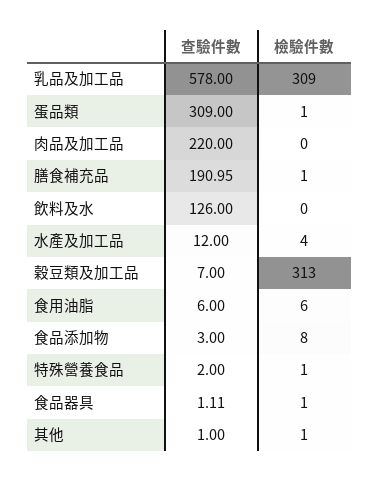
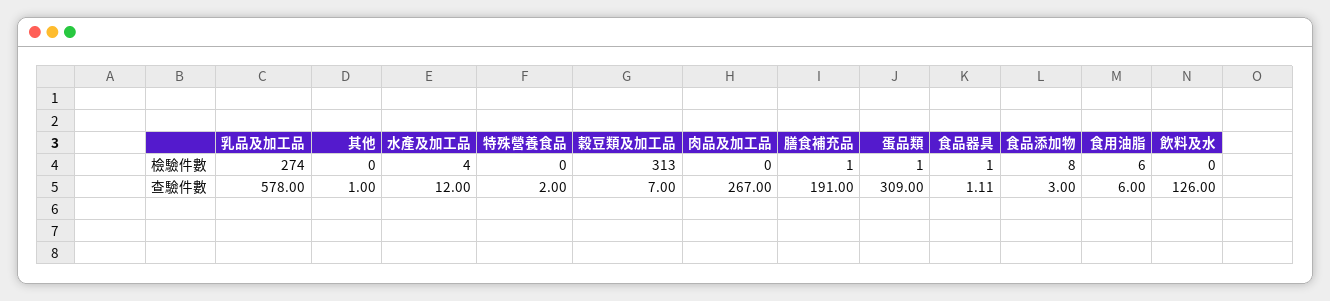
檢驗件數, 乳品及加工品: 309 -> 274
查驗件數, 肉品及加工品: 220 -> 267
查驗件數, 膳食補充品: 190.95 -> 191
檢驗件數, 特殊營養食品: 1 -> 0
檢驗件數, 其他: 1 -> 0

